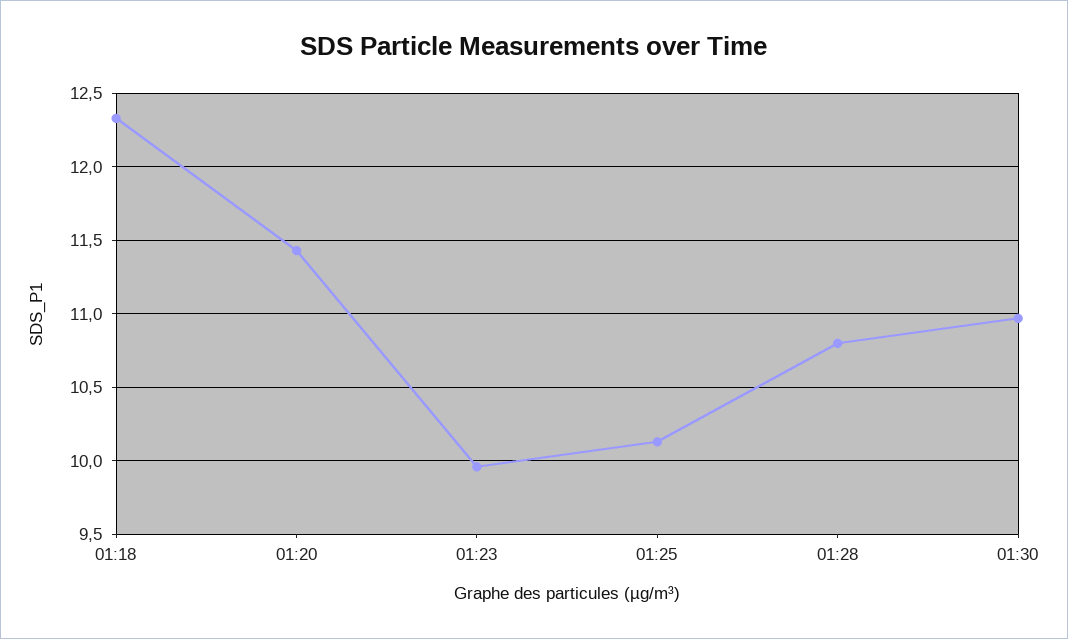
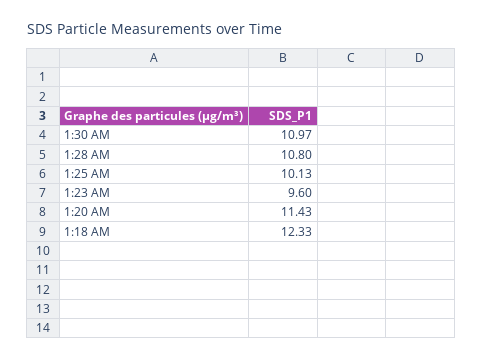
01:23: 9.95 -> 9.6

